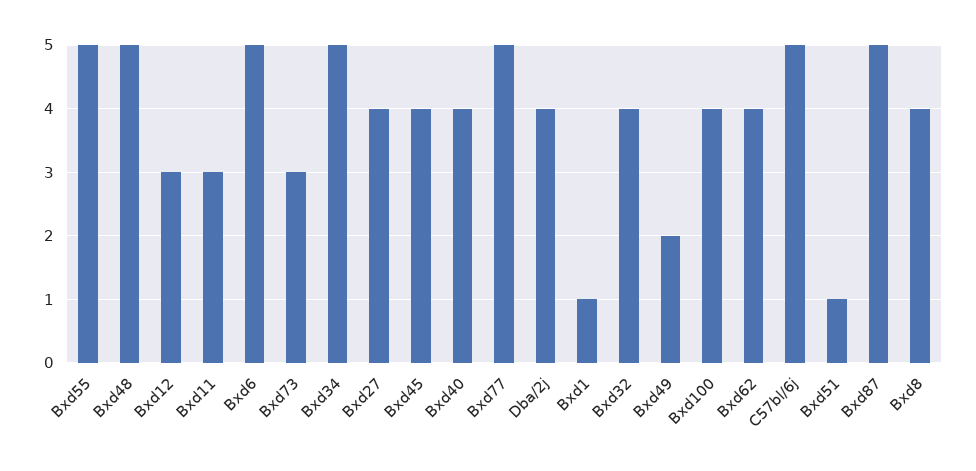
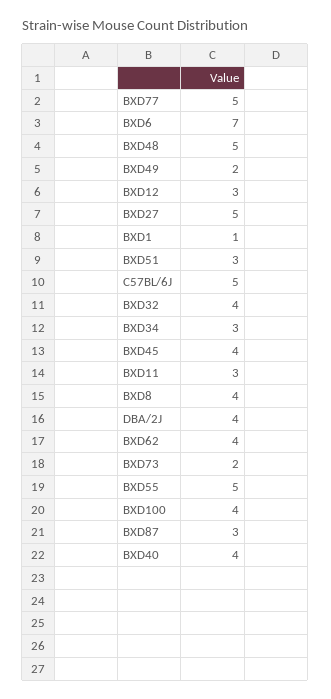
Bxd6: 5 -> 7
Bxd73: 3 -> 2
Bxd34: 5 -> 3
Bxd27: 4 -> 5
Bxd51: 1 -> 3
Bxd87: 5 -> 3

